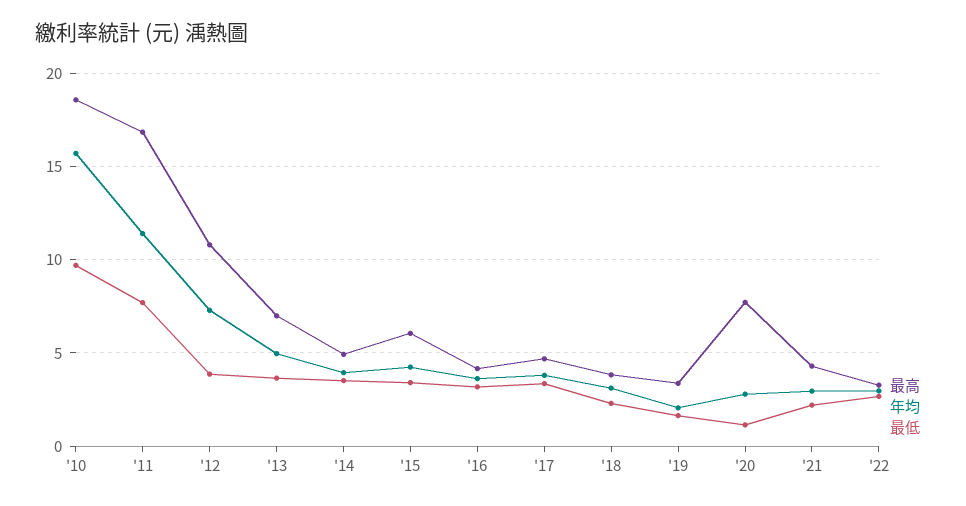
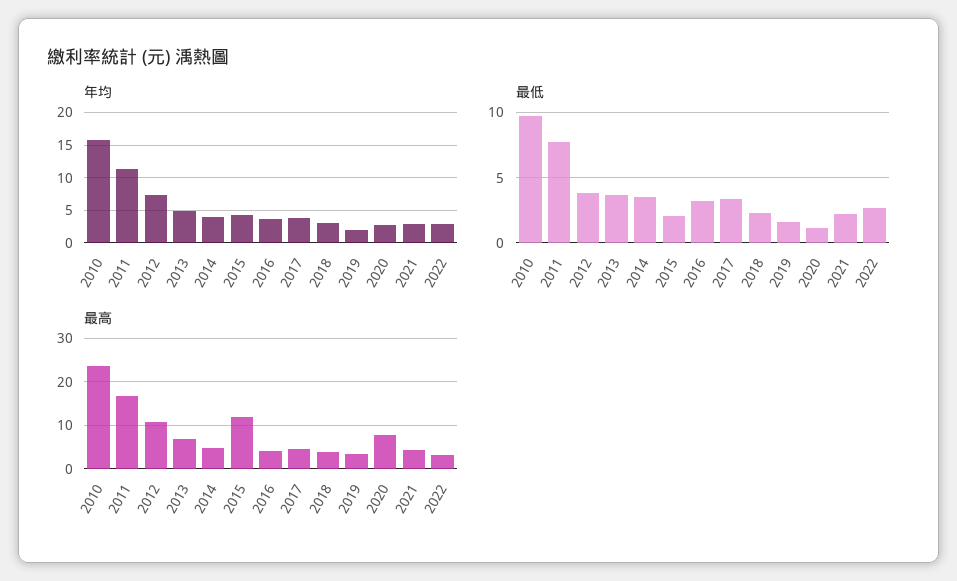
最高, '10: 18.5 -> 24
最高, '15: 6 -> 12
最低, '15: 3.5 -> 2

